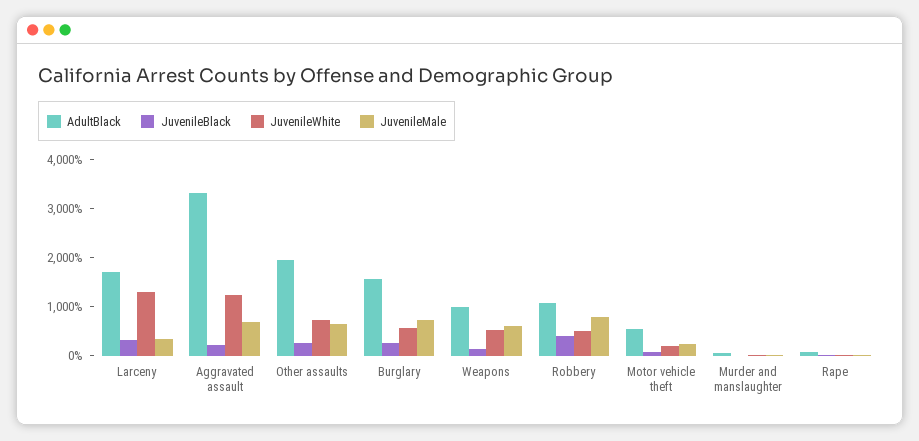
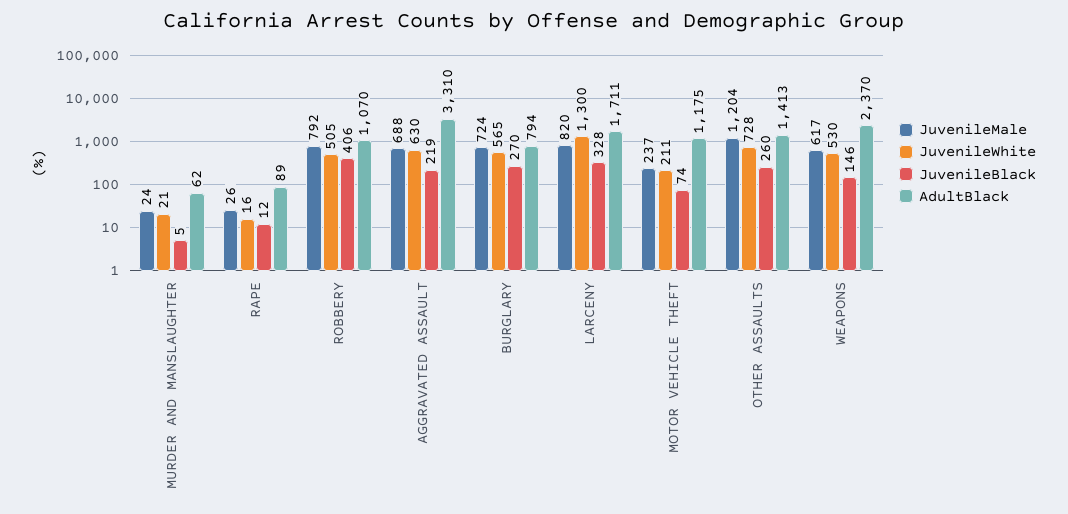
JuvenileMale, Larceny: 400 -> 820
JuvenileWhite, Aggravated assault: 1200 -> 630
AdultBlack, Other assaults: 2000 -> 1413
JuvenileMale, Other assaults: 600 -> 1204
AdultBlack, Burglary: 1600 -> 794
AdultBlack, Weapons: 1000 -> 2370
AdultBlack, Motor vehicle theft: 600 -> 1175

